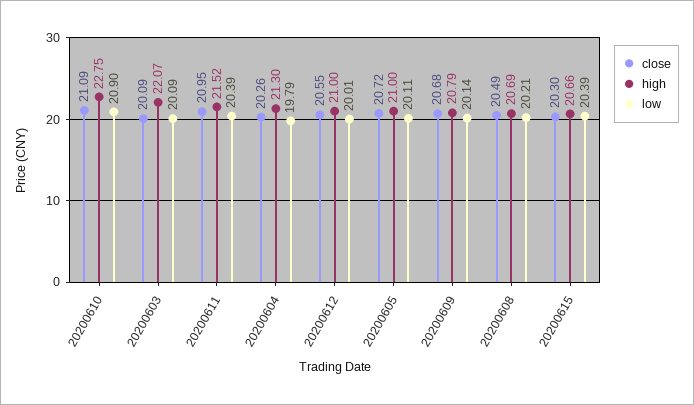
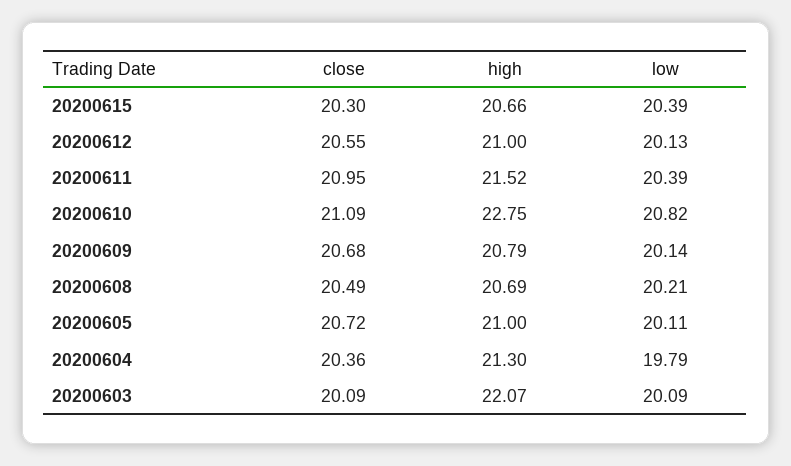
low, 20200610: 20.9 -> 20.82
close, 20200604: 20.26 -> 20.36
low, 20200612: 20.01 -> 20.13

